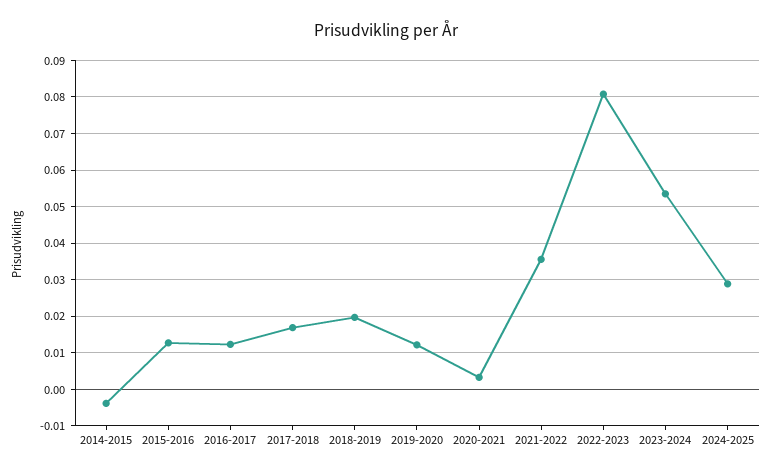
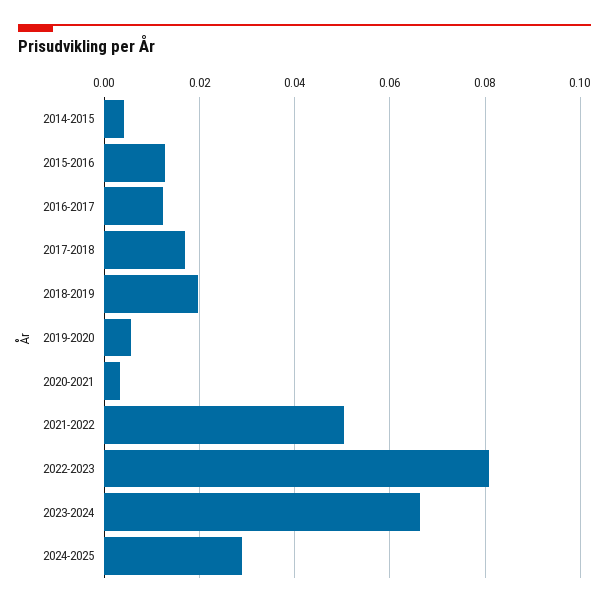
2014-2015: -0.004 -> 0.004
2019-2020: 0.012 -> 0.006
2021-2022: 0.036 -> 0.05
2023-2024: 0.054 -> 0.066

